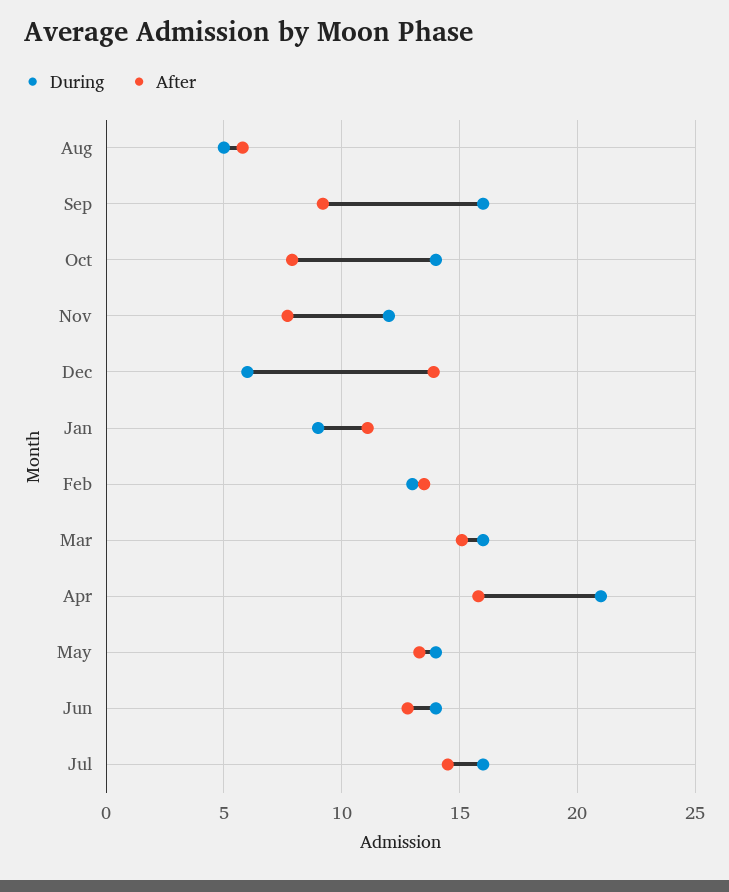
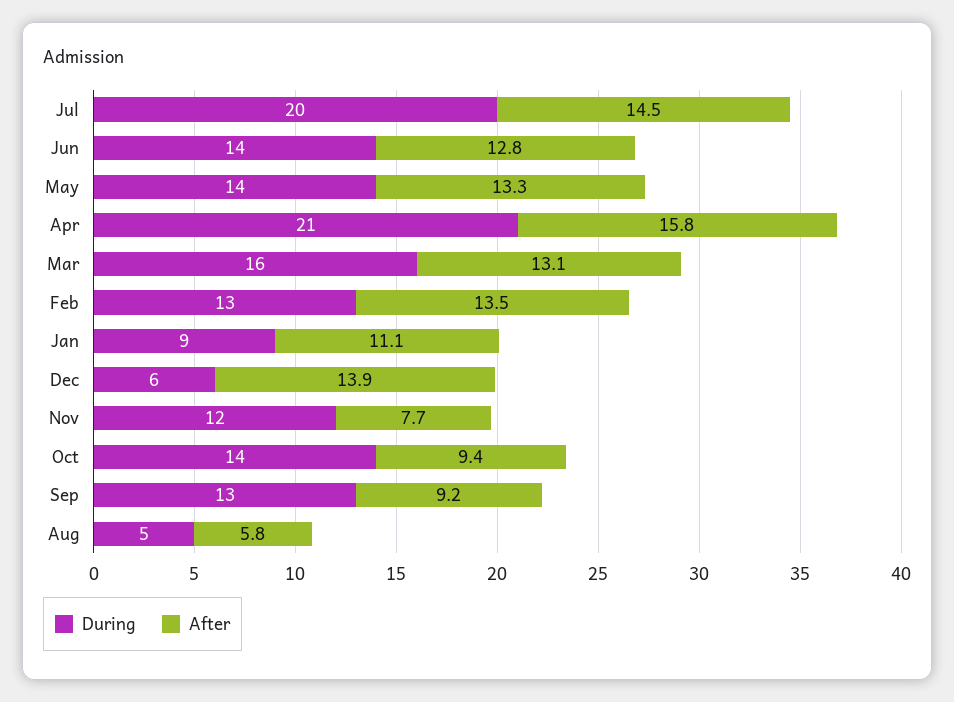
During, Sep: 16 -> 13
After, Oct: 8 -> 9.4
After, Mar: 15 -> 13.1
During, Jul: 16 -> 20

